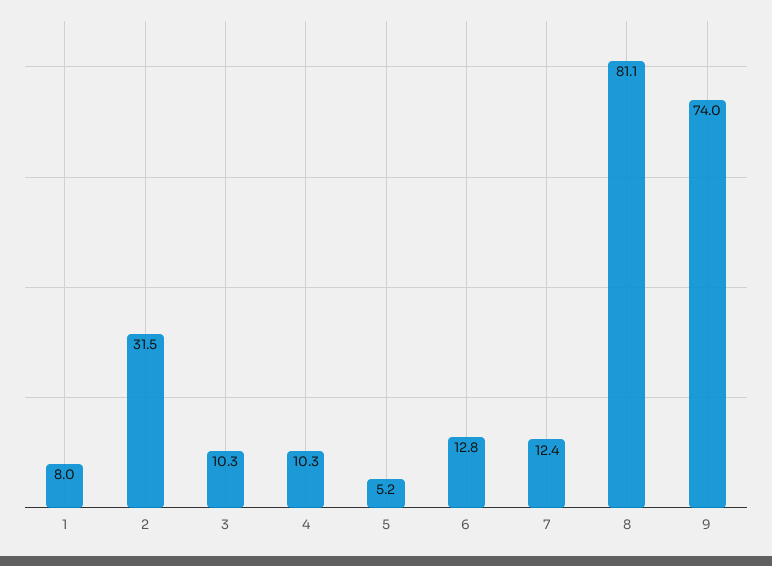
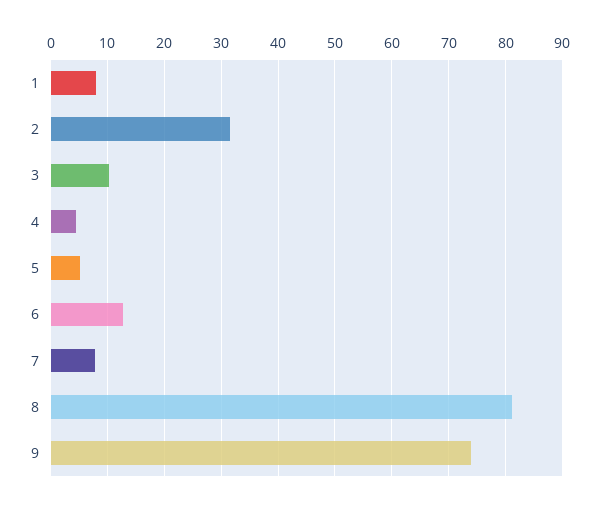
4: 10.3 -> 4
7: 12.4 -> 8

